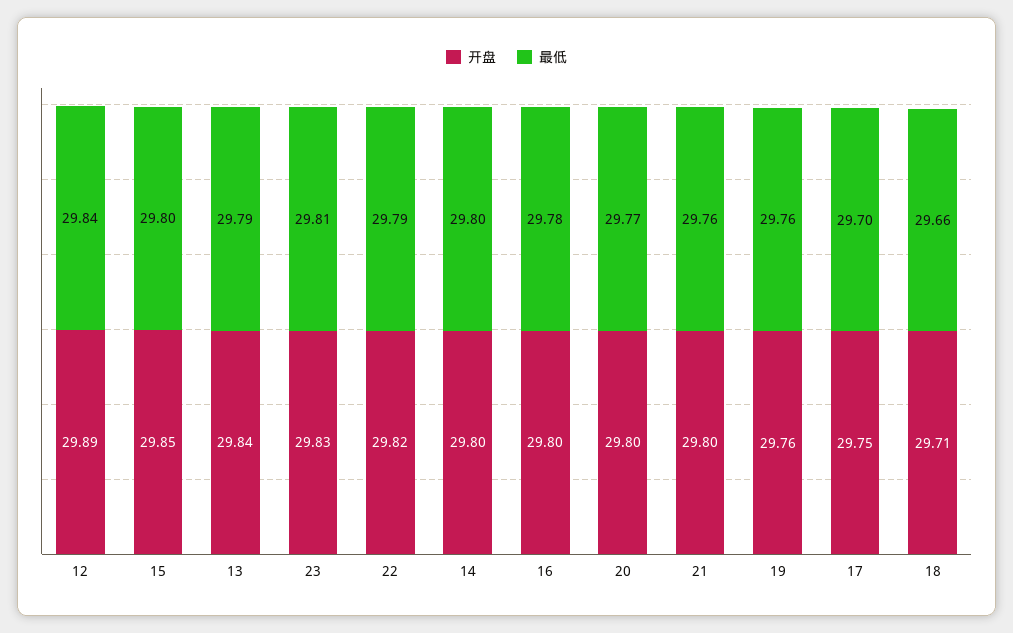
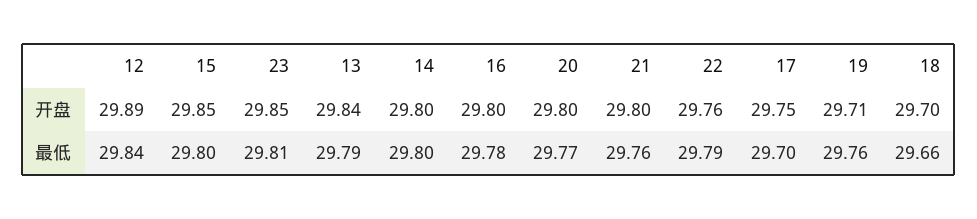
开盘, 23: 29.83 -> 29.85
开盘, 22: 29.82 -> 29.76
开盘, 19: 29.76 -> 29.71
开盘, 18: 29.71 -> 29.7

